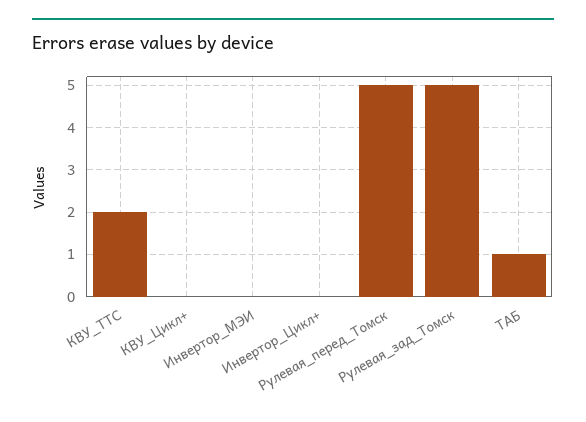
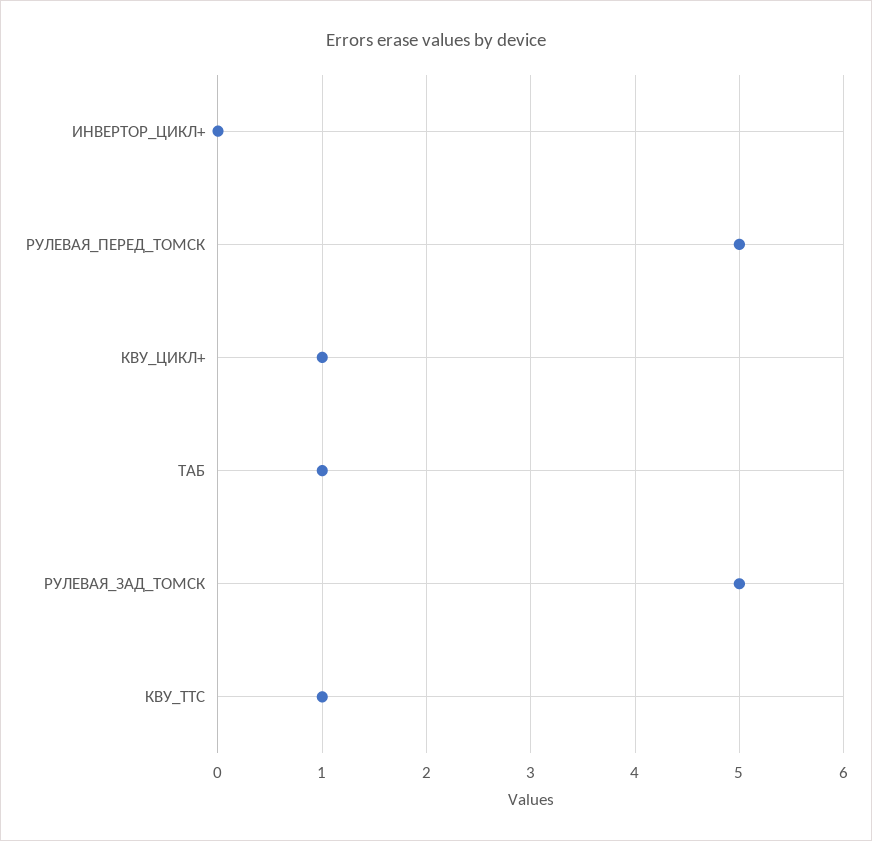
КВУ_ТТС: 2 -> 1
КВУ_Цикл+: 0 -> 1
Инвертор_МЭИ: 0 -> none

